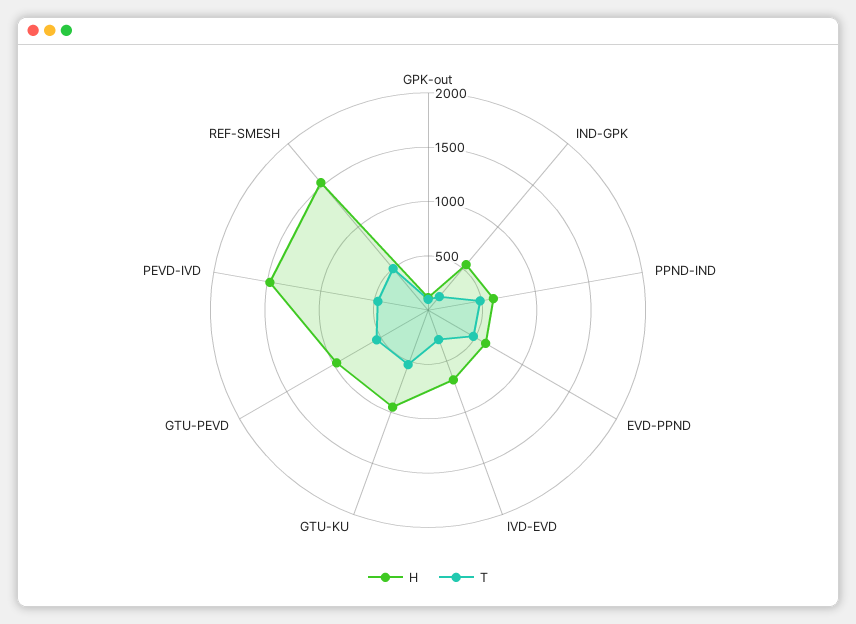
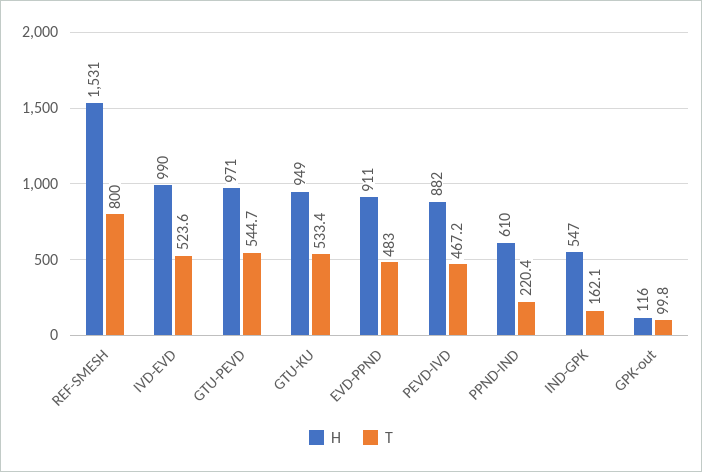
T, PPND-IND: 500 -> 220.4
H, EVD-PPND: 600 -> 911
H, IVD-EVD: 700 -> 990
T, IVD-EVD: 300 -> 523.6
H, PEVD-IVD: 1500 -> 882
T, REF-SMESH: 500 -> 800

